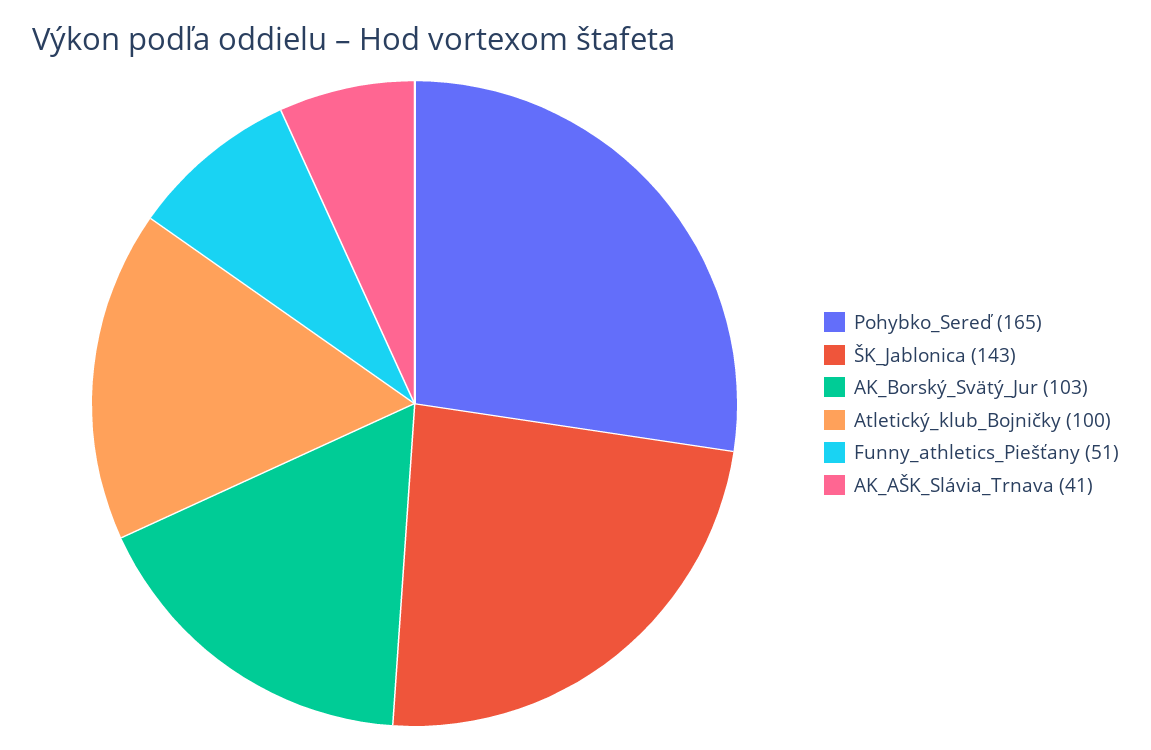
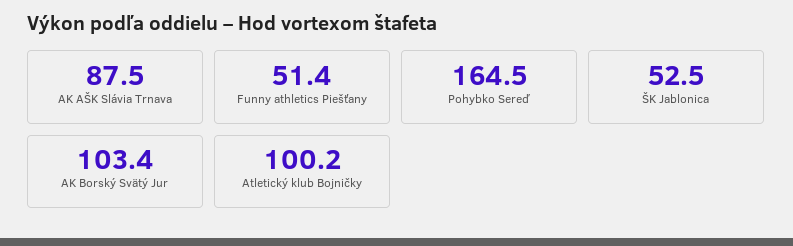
ŠK_Jablonica: 143 -> 52.5
AK_AŠK_Slávia_Trnava: 41 -> 87.5

